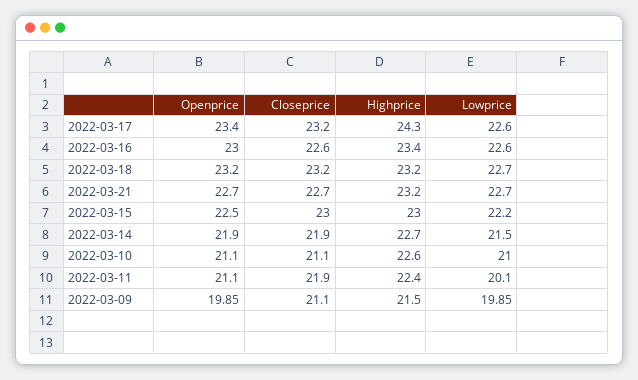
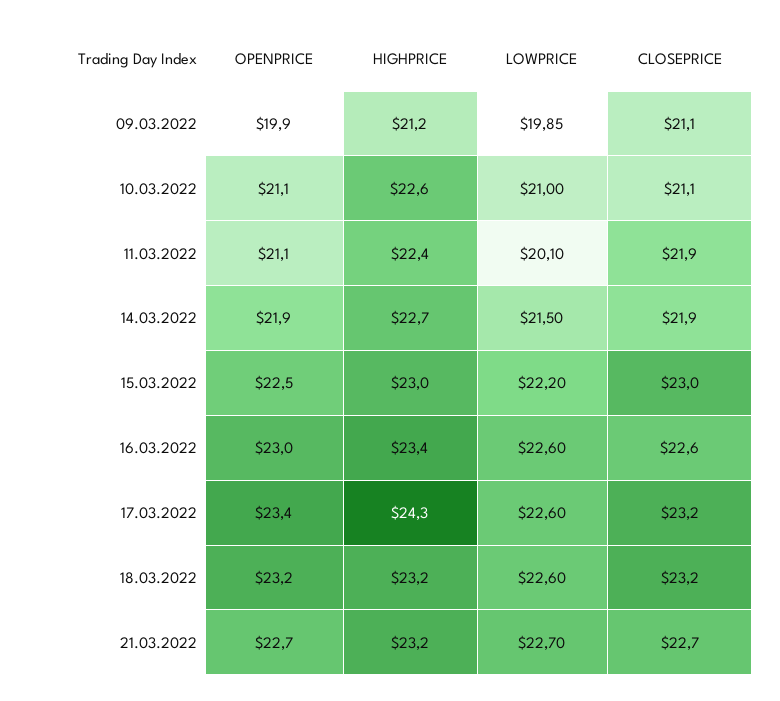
Lowprice, 2022-03-18: 22.7 -> 22.6
Highprice, 2022-03-09: 21.5 -> 21.2

